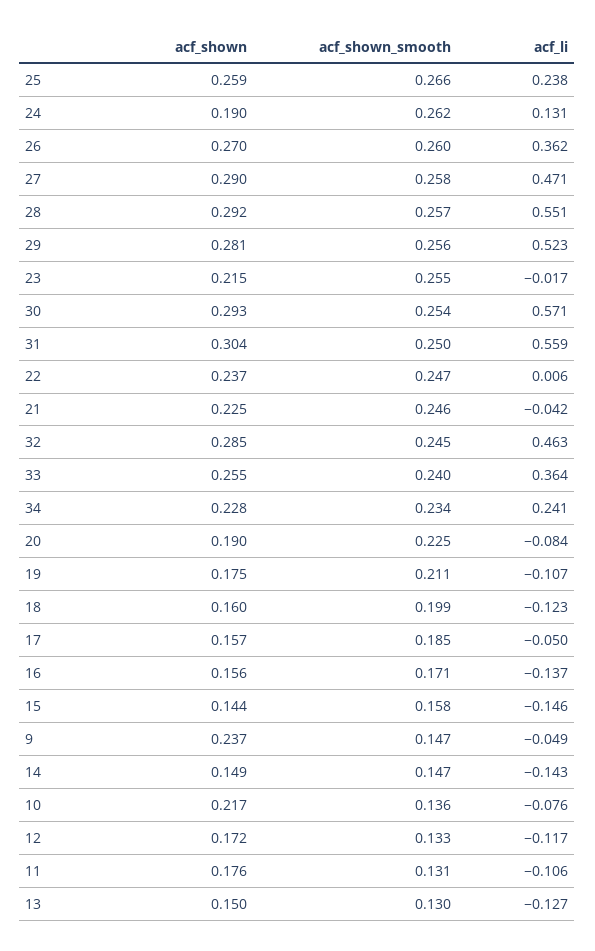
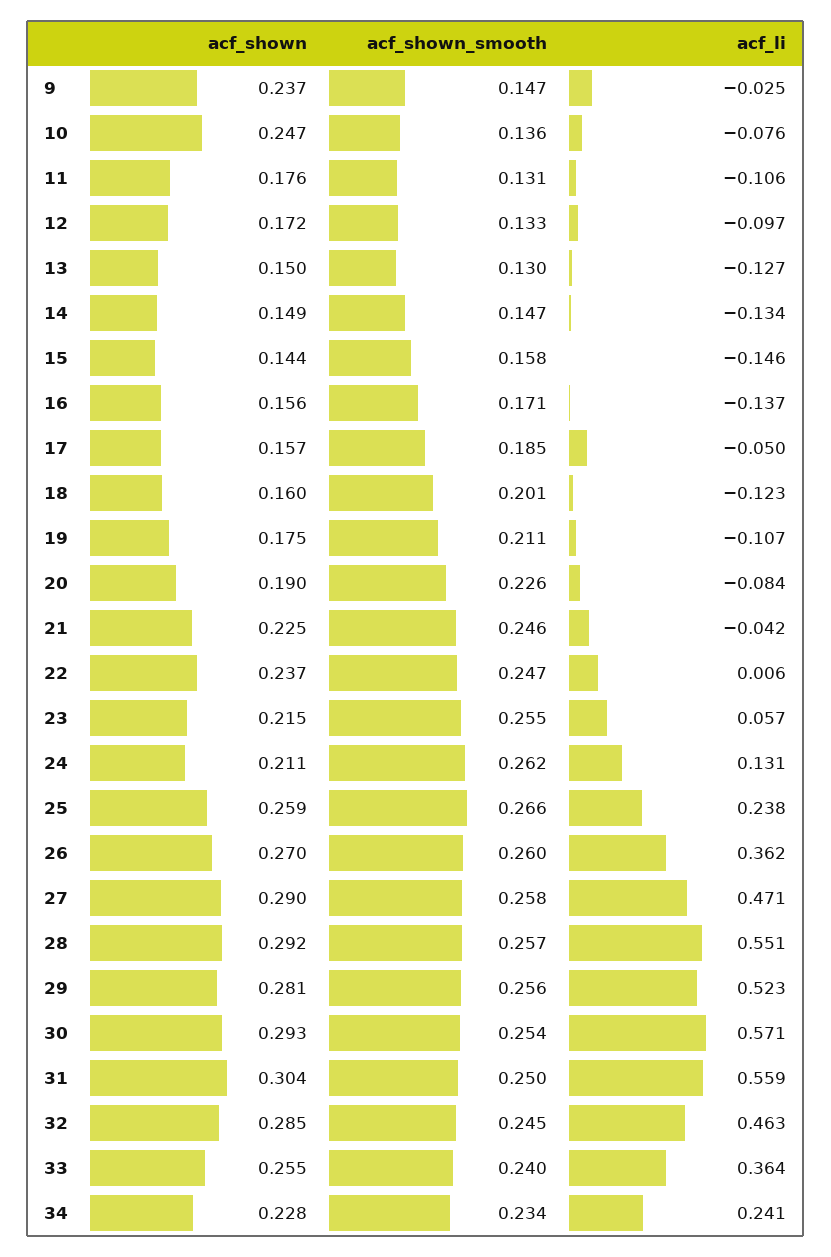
acf_shown, 24: 0.19 -> 0.211
acf_li, 23: -0.017 -> 0.057
acf_shown_smooth, 20: 0.225 -> 0.226
acf_shown_smooth, 18: 0.199 -> 0.201
acf_li, 9: -0.049 -> -0.025
acf_li, 14: -0.143 -> -0.134
acf_shown, 10: 0.217 -> 0.247
acf_li, 12: -0.117 -> -0.097

